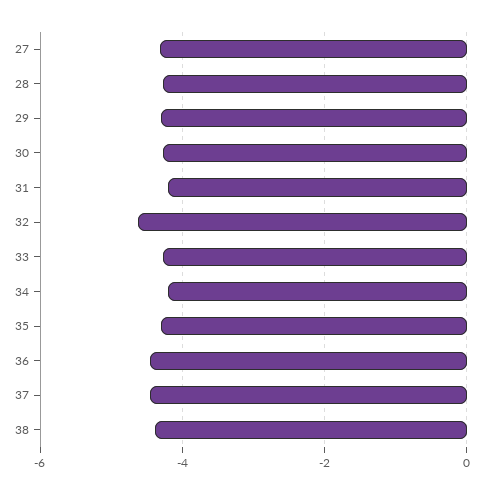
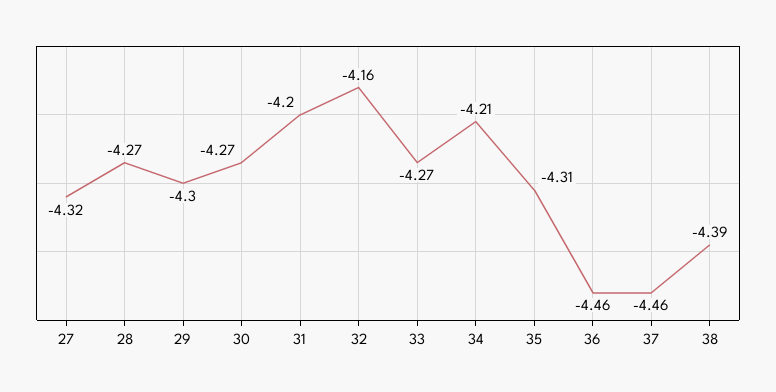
32: -4.6 -> -4.16

